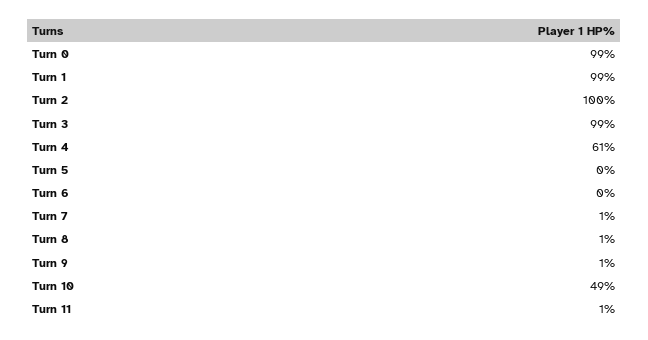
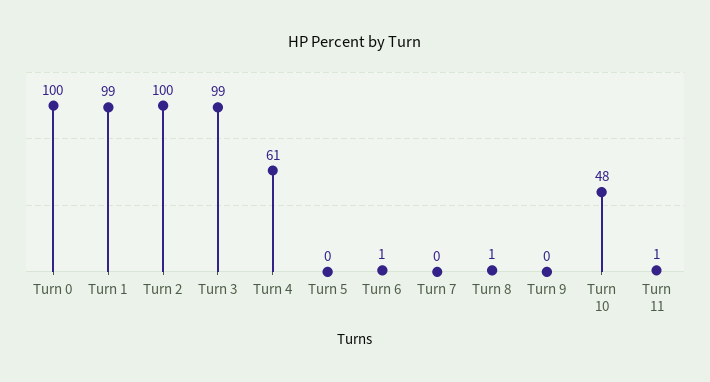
Turn 0: 99 -> 100
Turn 6: 0 -> 1
Turn 7: 1 -> 0
Turn 9: 1 -> 0
Turn 10: 49 -> 48

